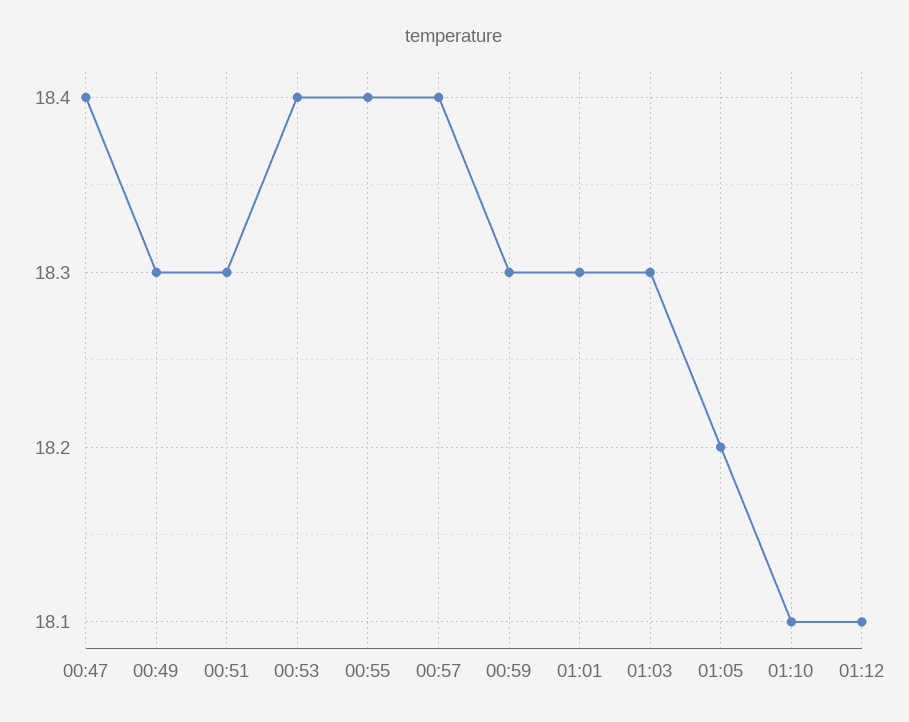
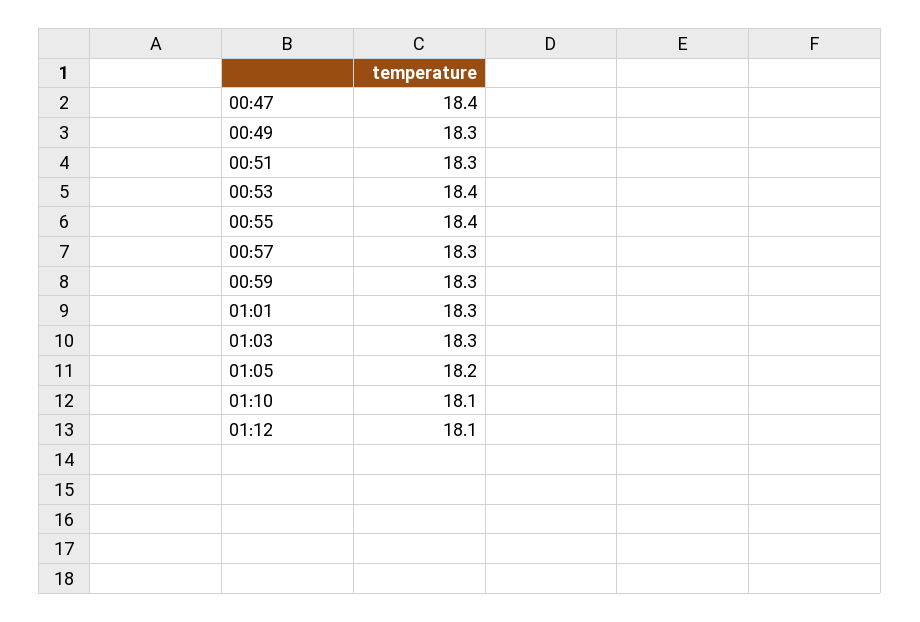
00:57: 18.4 -> 18.3

